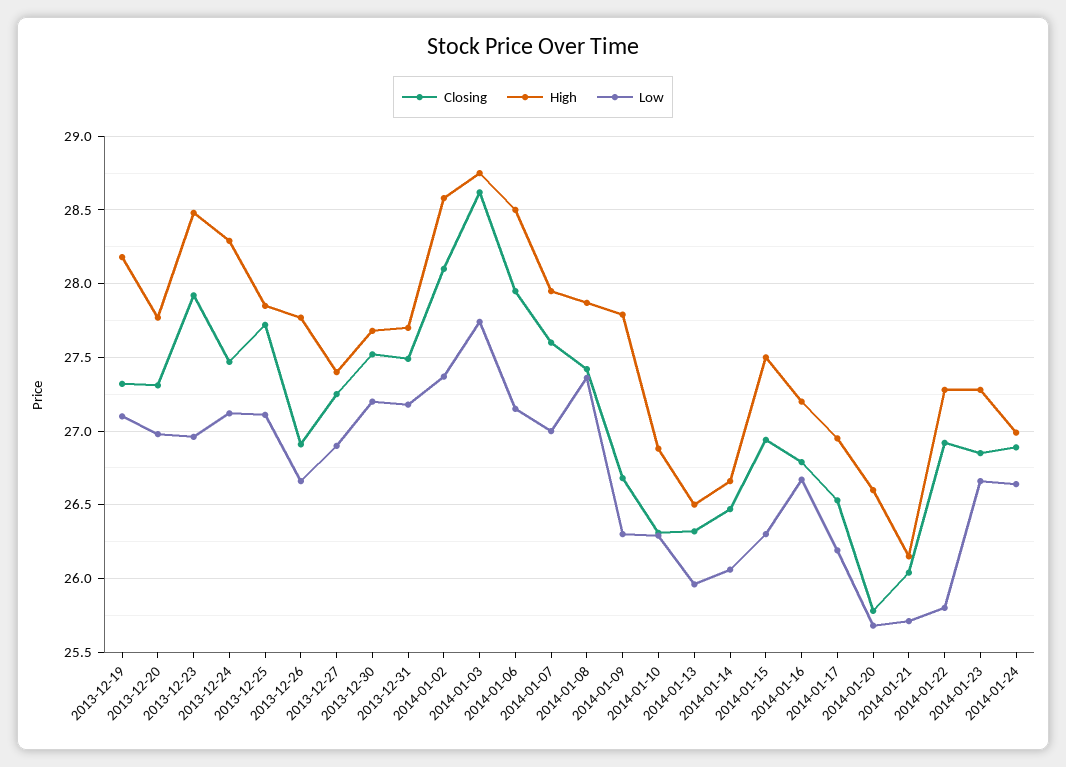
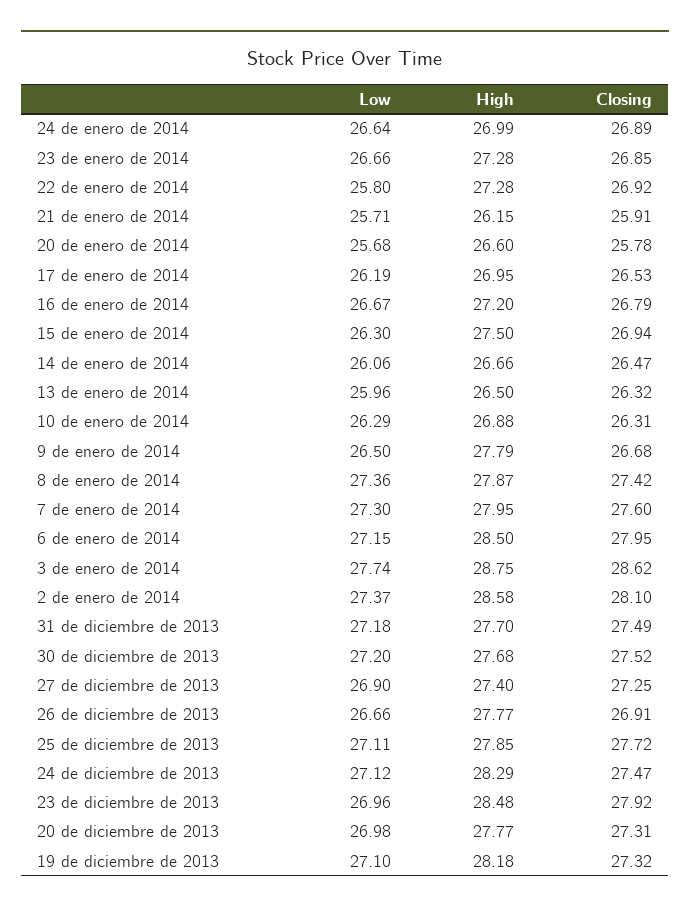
Low, 2014-01-07: 27 -> 27.3
Low, 2014-01-09: 26.3 -> 26.5
Closing, 2014-01-21: 26.05 -> 25.91

